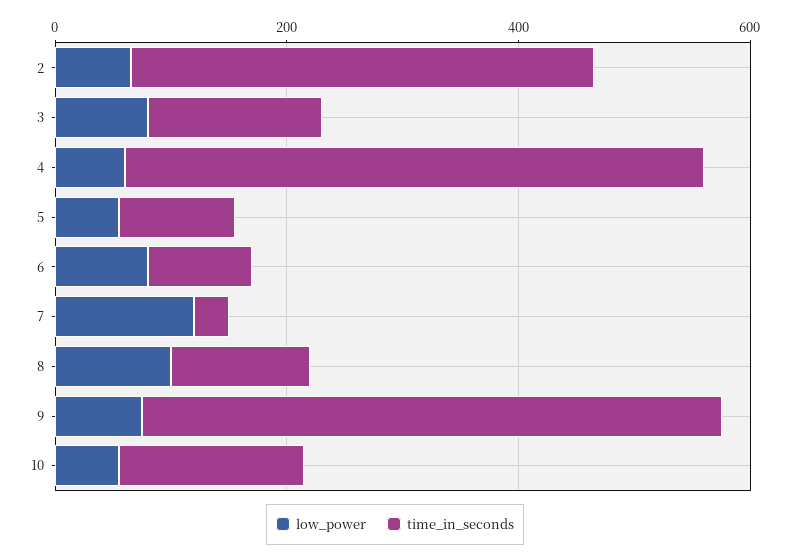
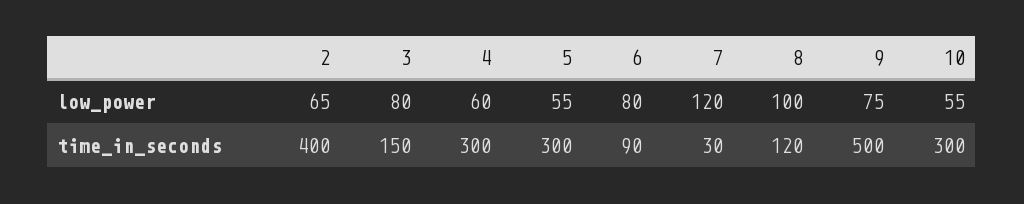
time_in_seconds, 4: 500 -> 300
time_in_seconds, 5: 100 -> 300
time_in_seconds, 10: 150 -> 300

